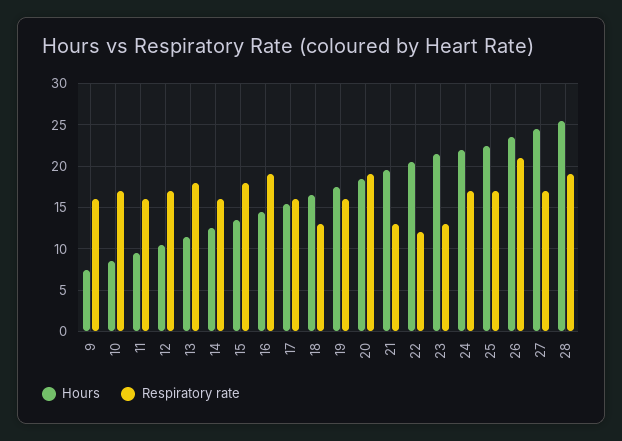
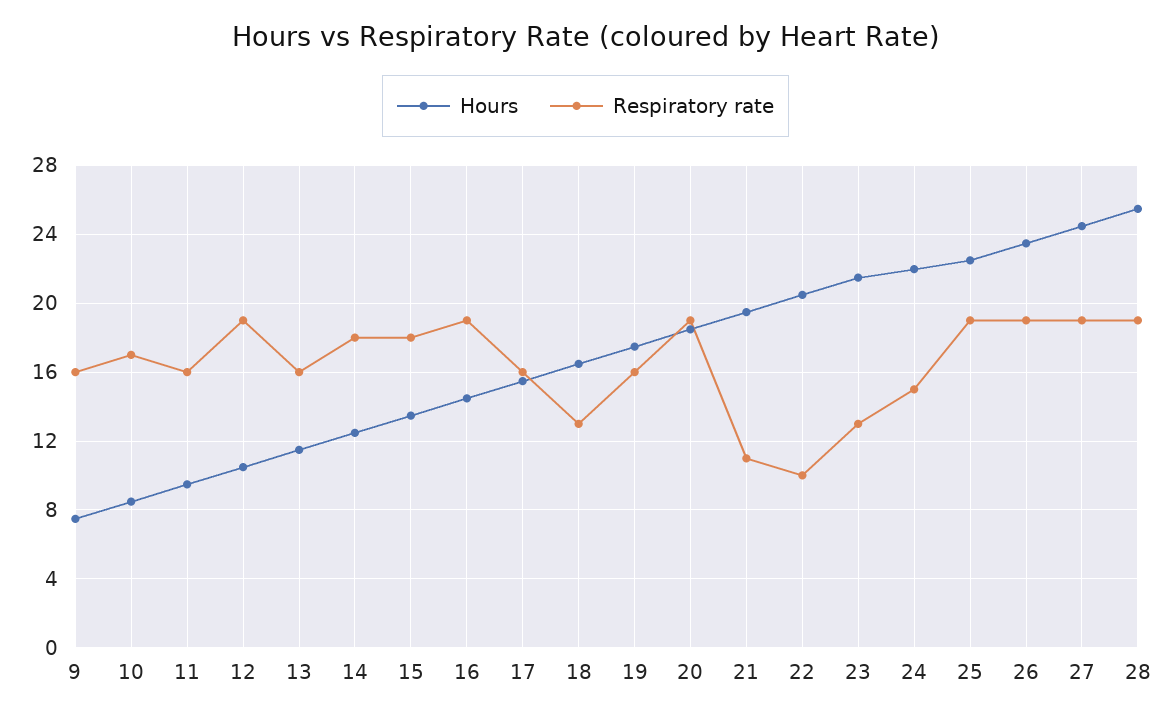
Respiratory rate, 12: 17 -> 19
Respiratory rate, 13: 18 -> 16
Respiratory rate, 14: 16 -> 18
Respiratory rate, 21: 13 -> 11
Respiratory rate, 22: 12 -> 10
Respiratory rate, 24: 17 -> 15
Respiratory rate, 25: 17 -> 19
Respiratory rate, 26: 21 -> 19
Respiratory rate, 27: 17 -> 19

